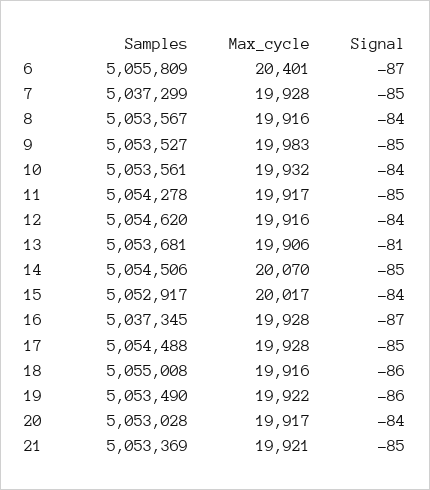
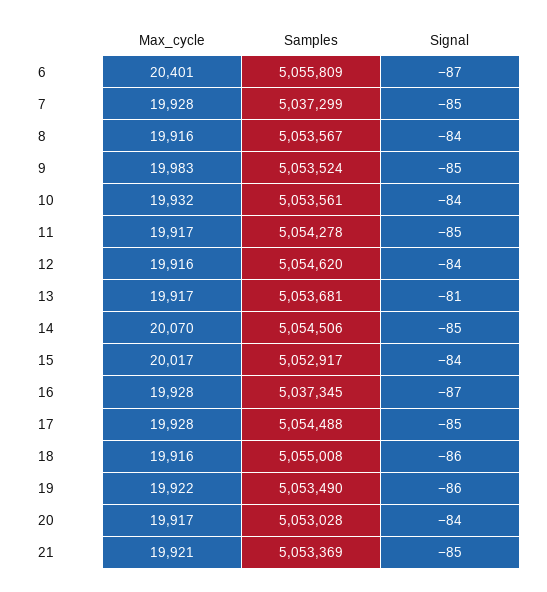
Samples, 9: 5053527 -> 5053524
Max_cycle, 13: 19906 -> 19917

